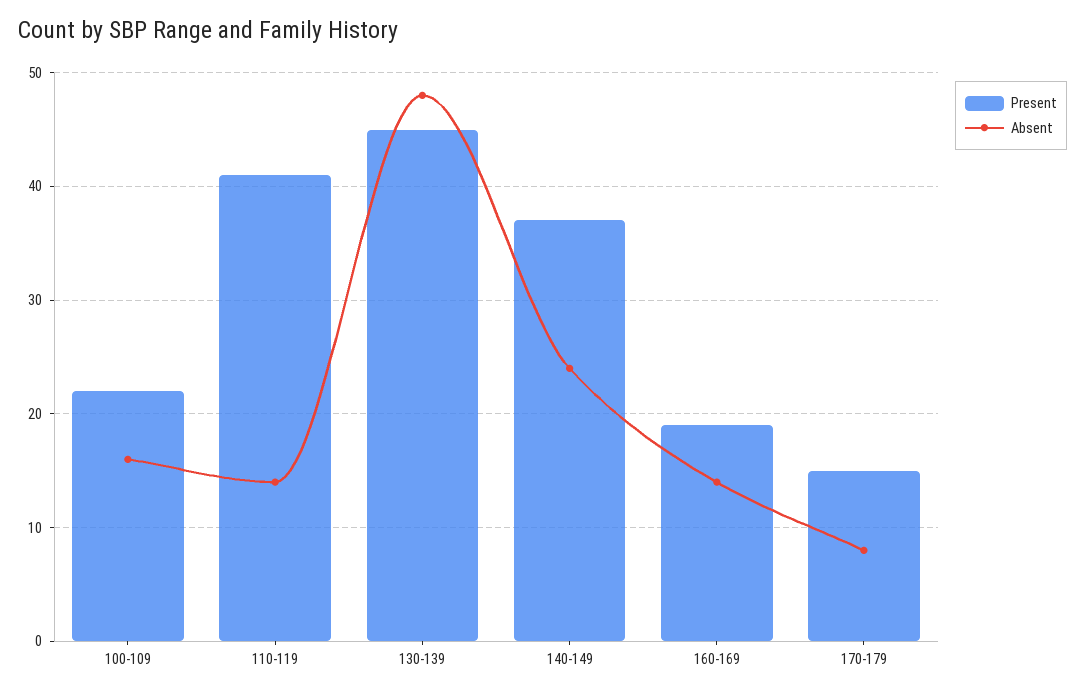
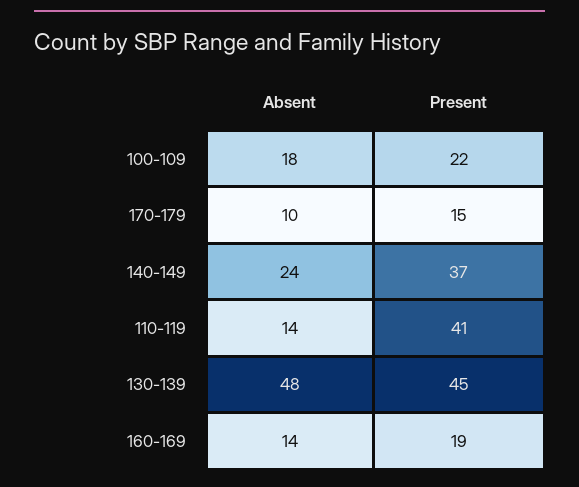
Absent, 100-109: 16 -> 18
Absent, 170-179: 8 -> 10

